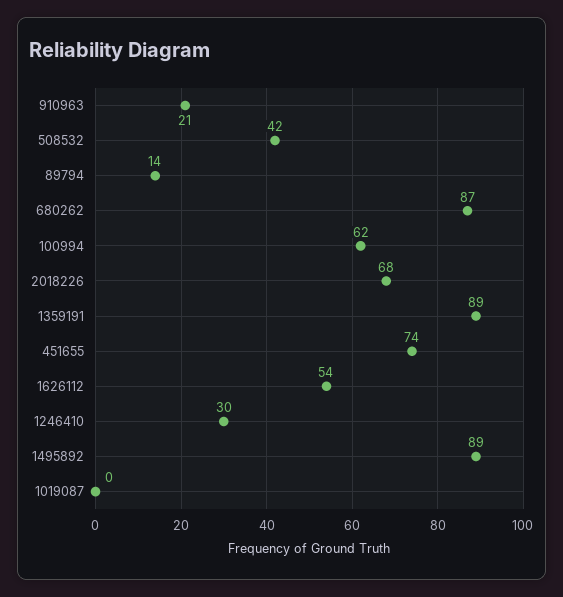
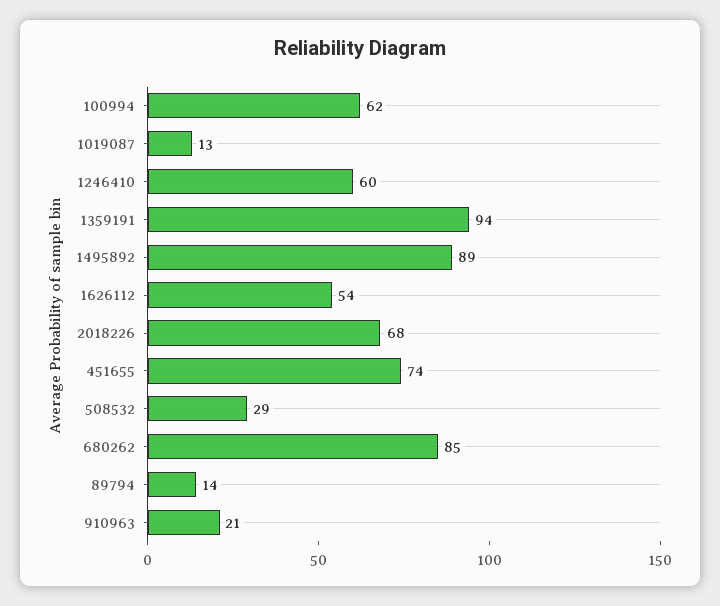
508532: 42 -> 29
680262: 87 -> 85
1359191: 89 -> 94
1246410: 30 -> 60
1019087: 0 -> 13

